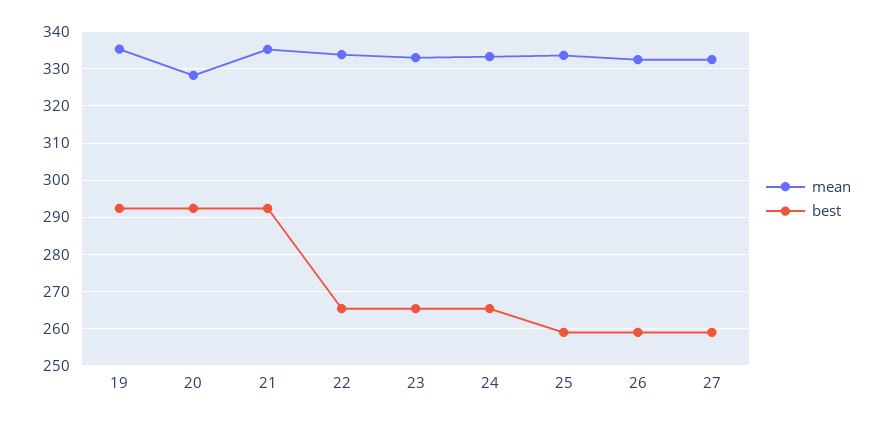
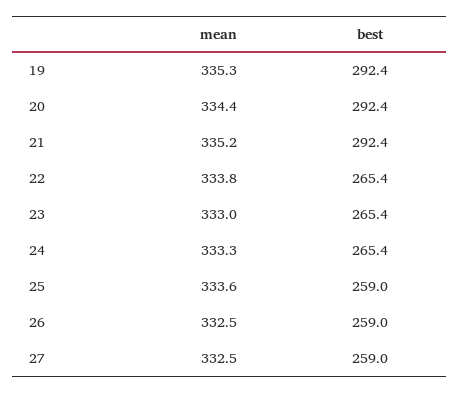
mean, 20: 328 -> 334.4

